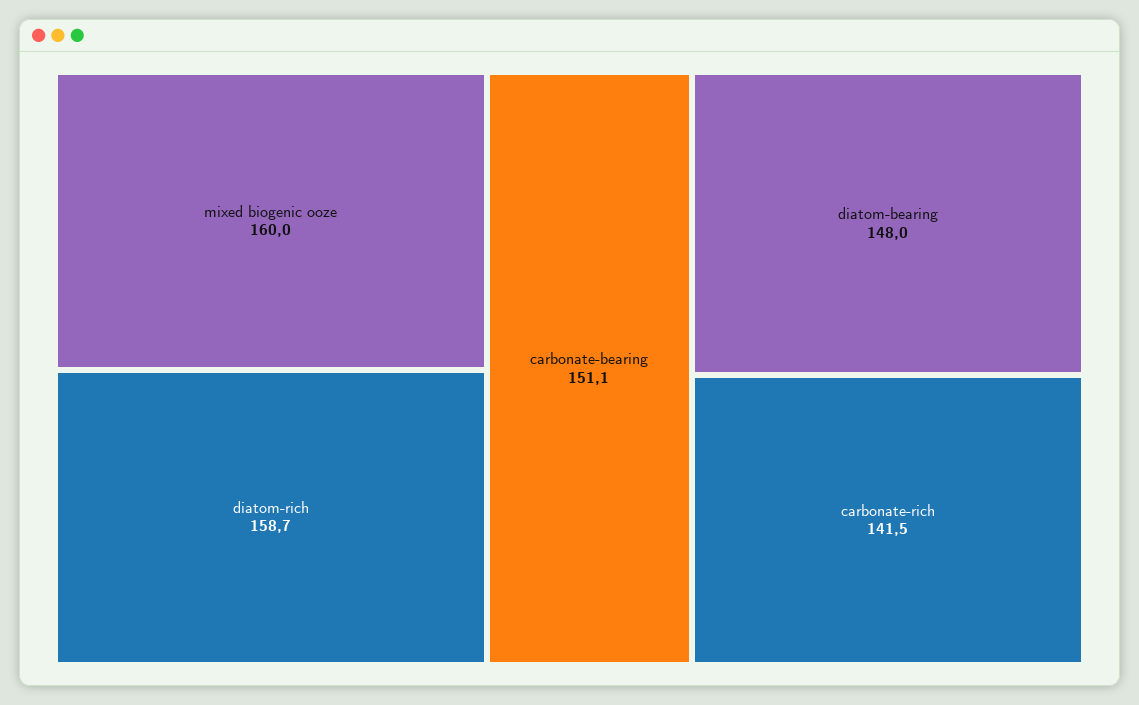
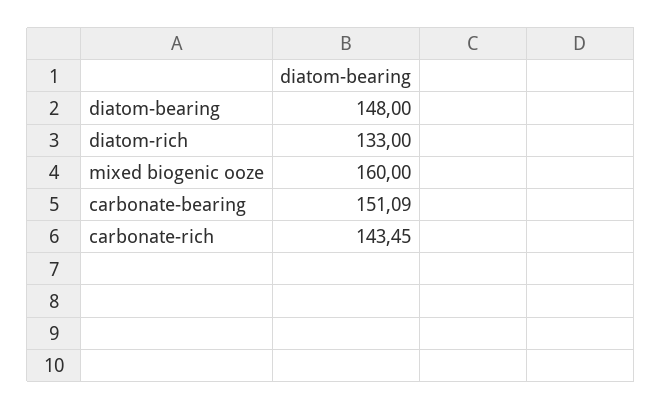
diatom-rich: 158.7 -> 133
carbonate-rich: 141.5 -> 143.45

